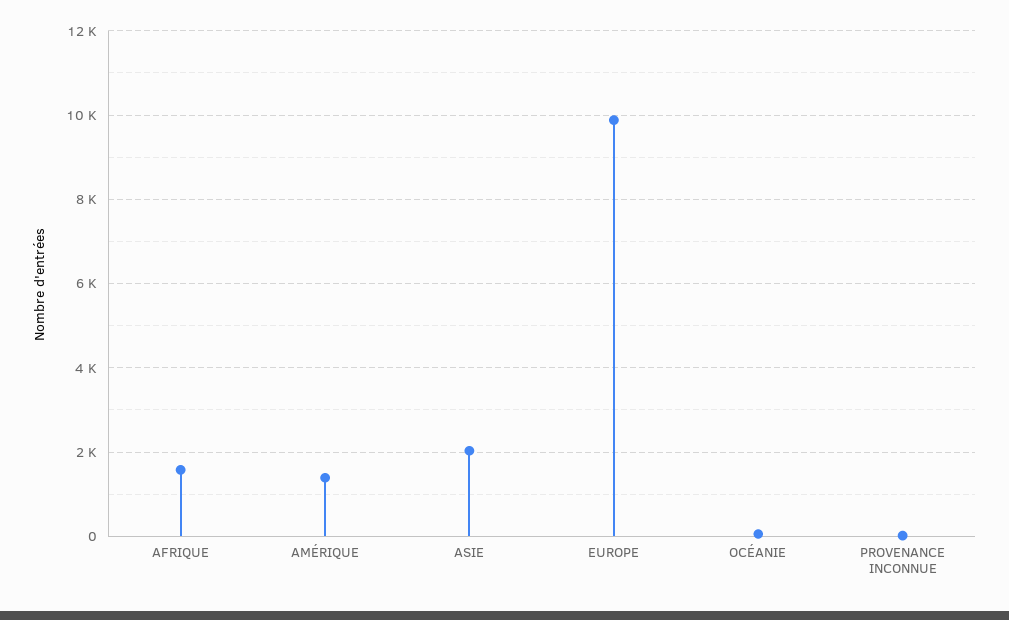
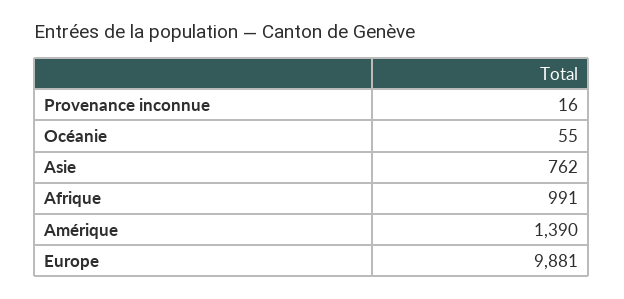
AFRIQUE: 1600 -> 991
ASIE: 2000 -> 762

